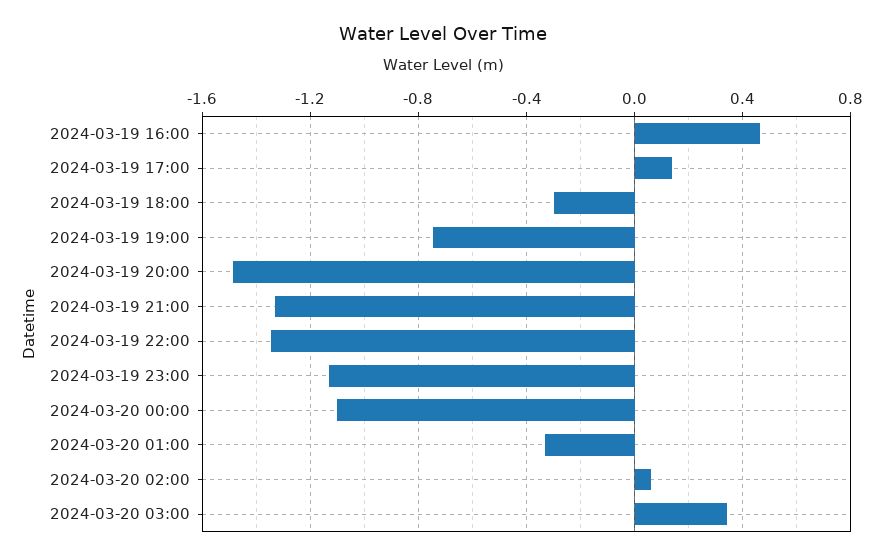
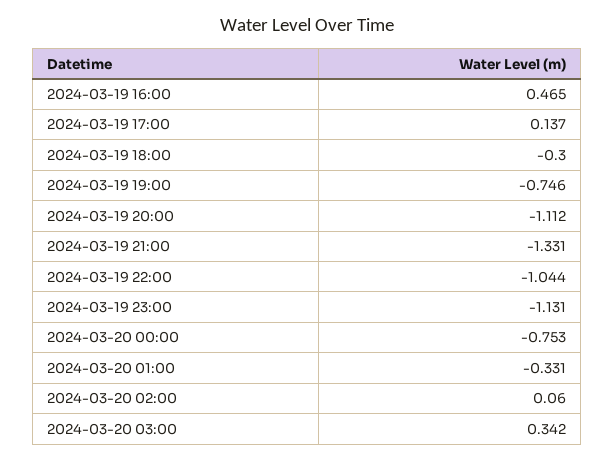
2024-03-19 20:00: -1.5 -> -1.112
2024-03-19 22:00: -1.35 -> -1.044
2024-03-20 00:00: -1.1 -> -0.753

